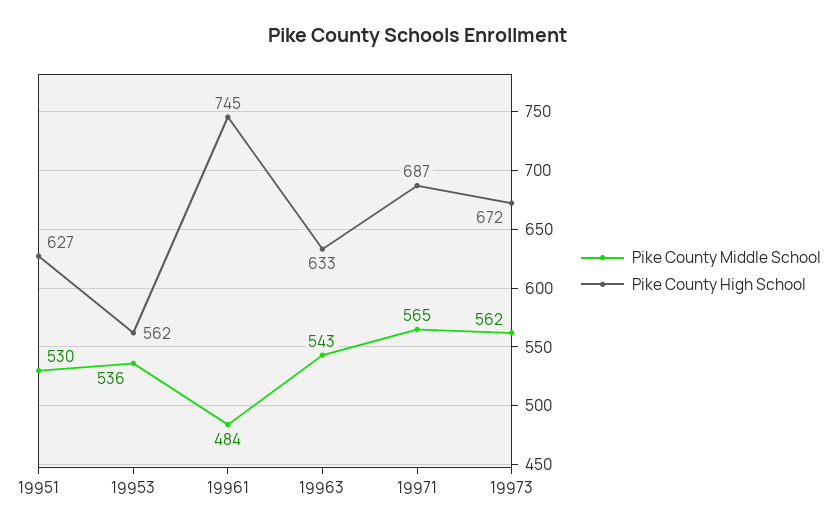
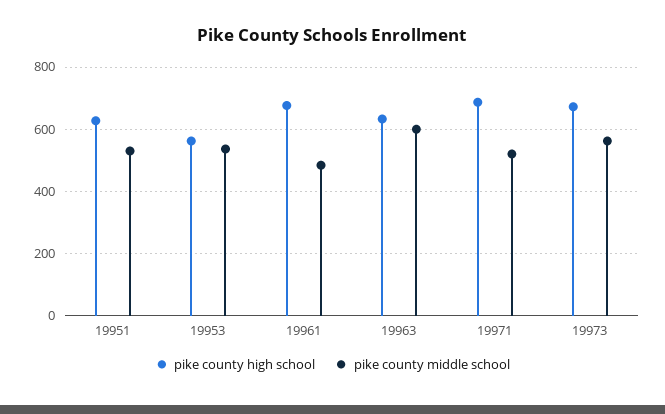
Pike County High School, 19961: 745 -> 680
Pike County Middle School, 19963: 543 -> 600
Pike County Middle School, 19971: 565 -> 520

